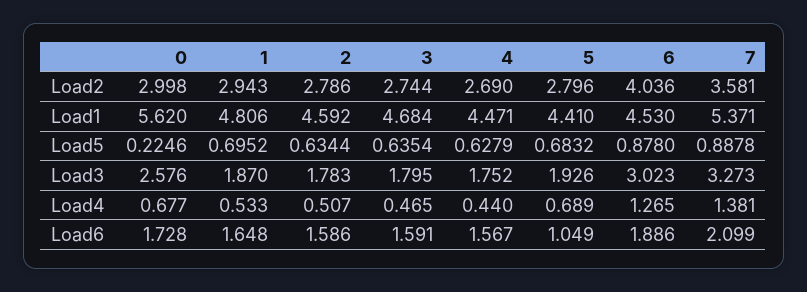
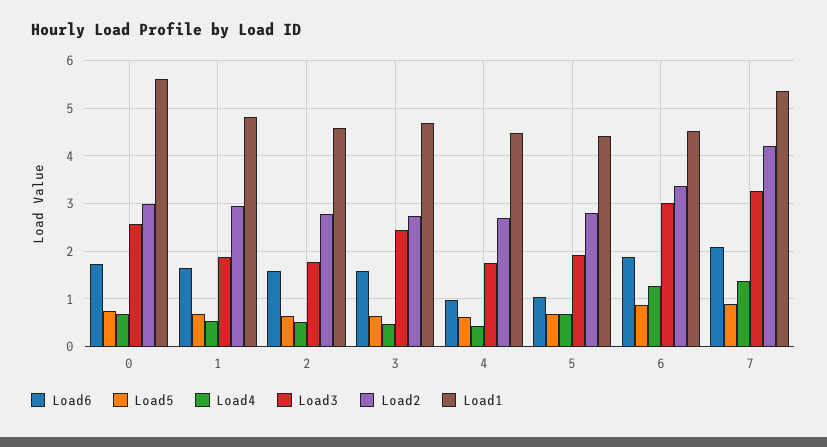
Load2, 6: 4.036 -> 3.4
Load2, 7: 3.581 -> 4.2
Load5, 0: 0.2246 -> 0.8
Load3, 3: 1.795 -> 2.4
Load6, 4: 1.567 -> 1

